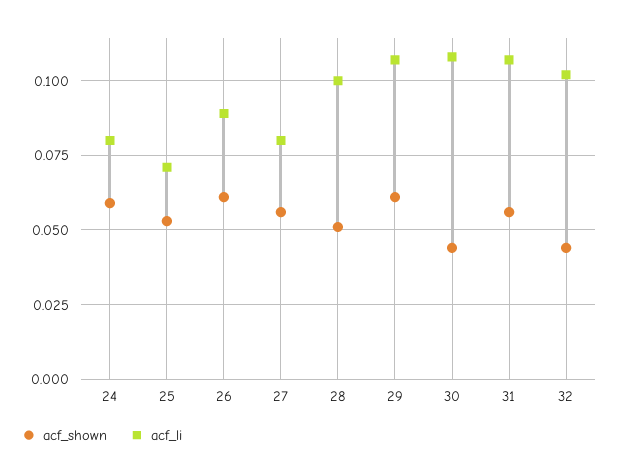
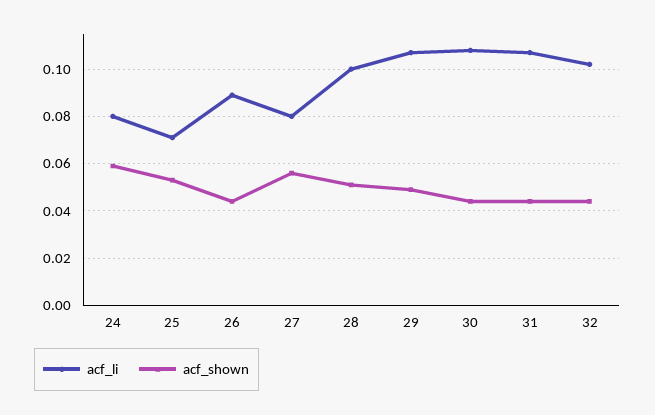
acf_shown, 26: 0.06 -> 0.045
acf_shown, 29: 0.06 -> 0.05
acf_shown, 31: 0.055 -> 0.045

